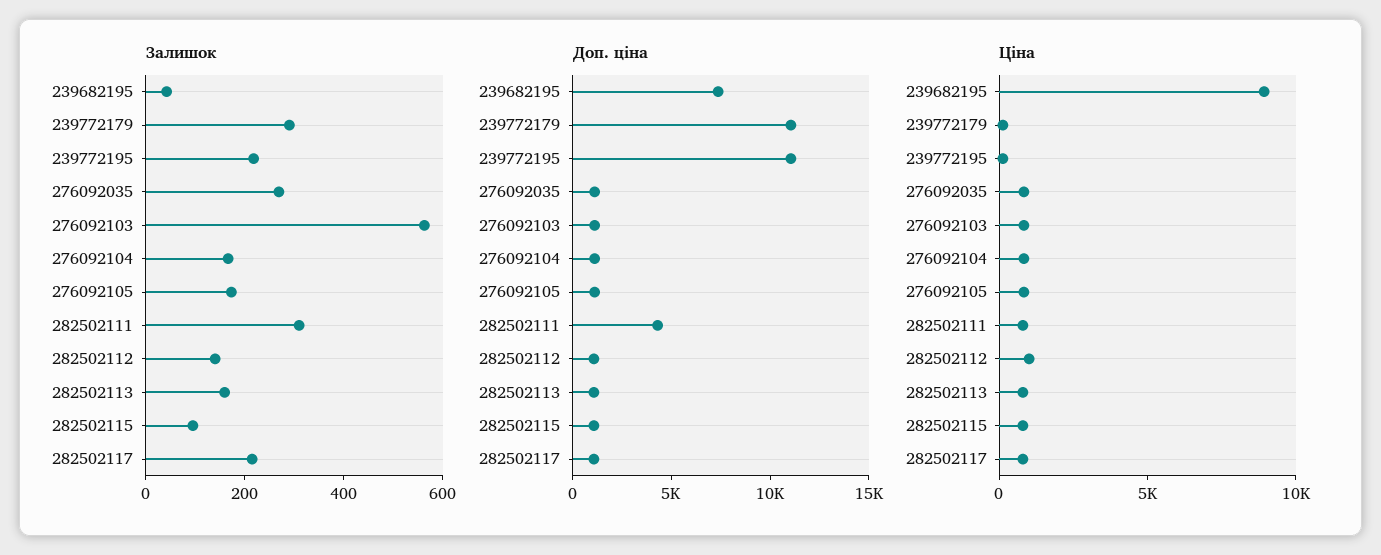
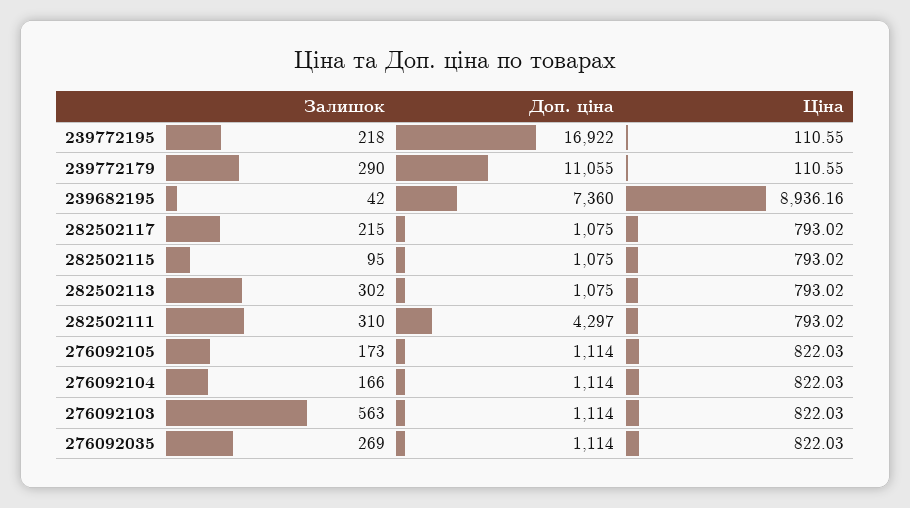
Залишок, 282502112: 150 -> none
Залишок, 282502113: 150 -> 302
Доп. ціна, 239772195: 11000 -> 16922
Доп. ціна, 282502112: 1000 -> none
Ціна, 282502112: 1000 -> none

